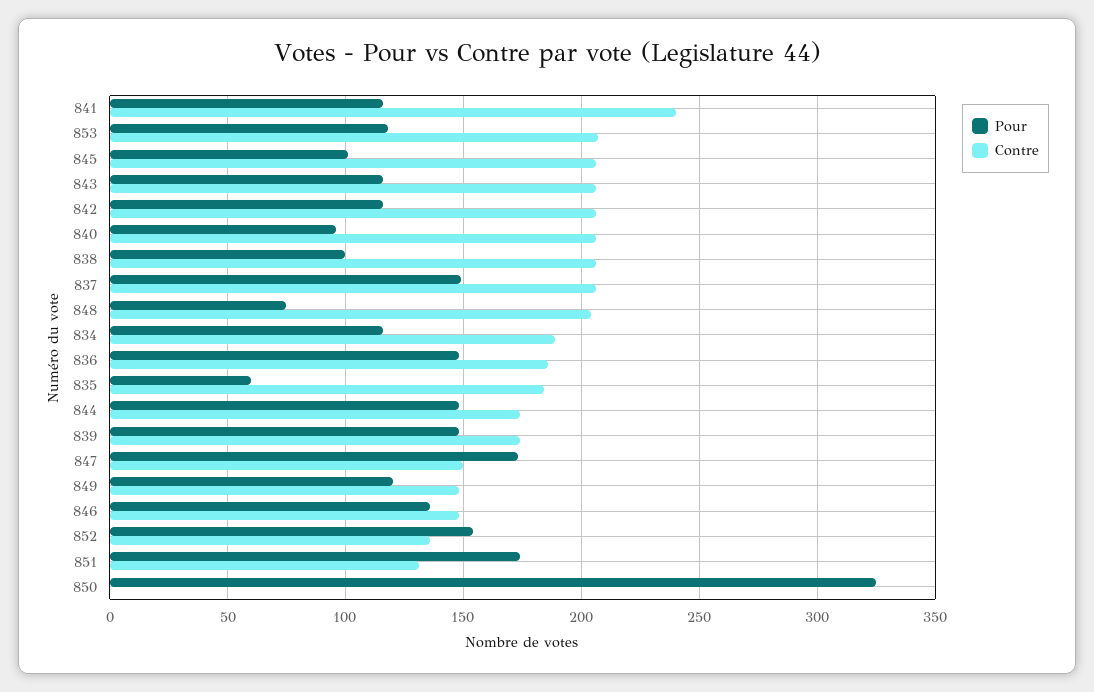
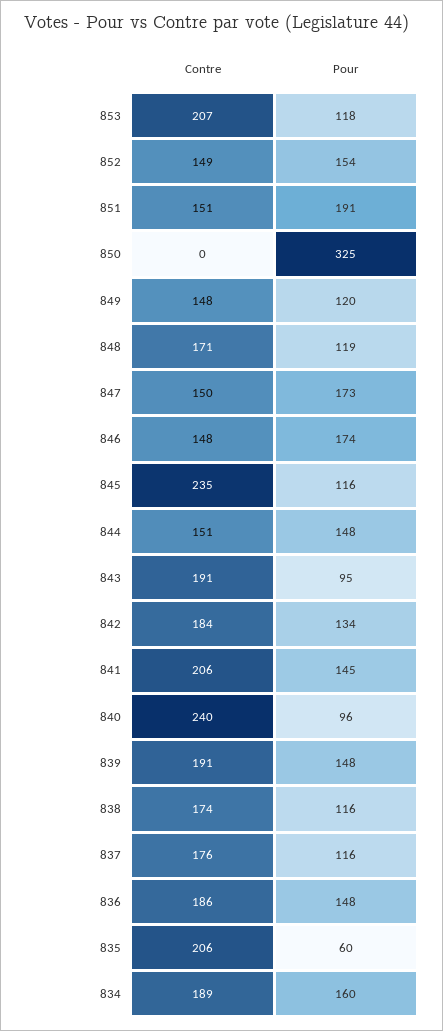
Pour, 841: 115 -> 145
Contre, 841: 240 -> 206
Pour, 845: 100 -> 116
Contre, 845: 205 -> 235
Pour, 843: 115 -> 95
Contre, 843: 205 -> 191
Pour, 842: 115 -> 134
Contre, 842: 205 -> 184
Contre, 840: 205 -> 240
Pour, 838: 100 -> 116
Contre, 838: 205 -> 174
Pour, 837: 150 -> 116
Contre, 837: 205 -> 176
Pour, 848: 75 -> 119
Contre, 848: 205 -> 171
Pour, 834: 115 -> 160
Contre, 835: 185 -> 206
Contre, 844: 175 -> 151
Contre, 839: 175 -> 191
Pour, 846: 135 -> 174
Contre, 852: 135 -> 149
Pour, 851: 175 -> 191
Contre, 851: 130 -> 151

